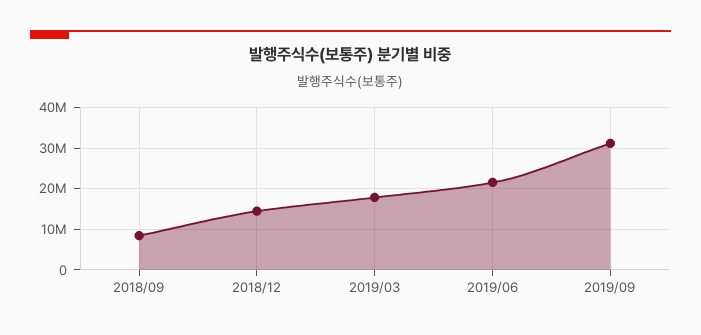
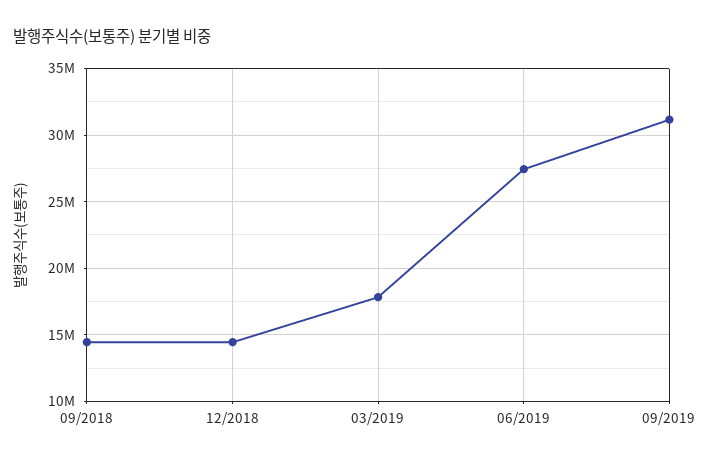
2018/09: 8000000 -> 14500000
2019/06: 22000000 -> 27500000

